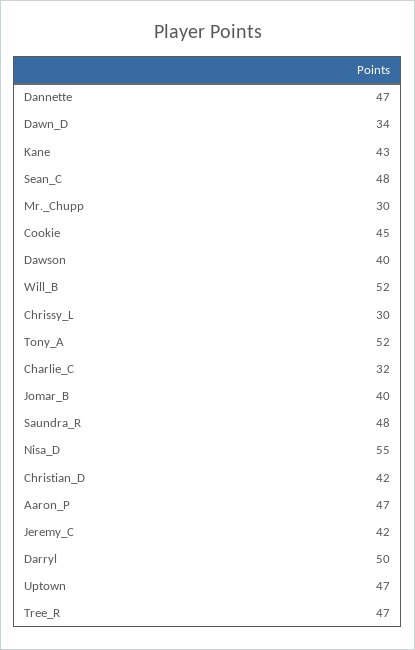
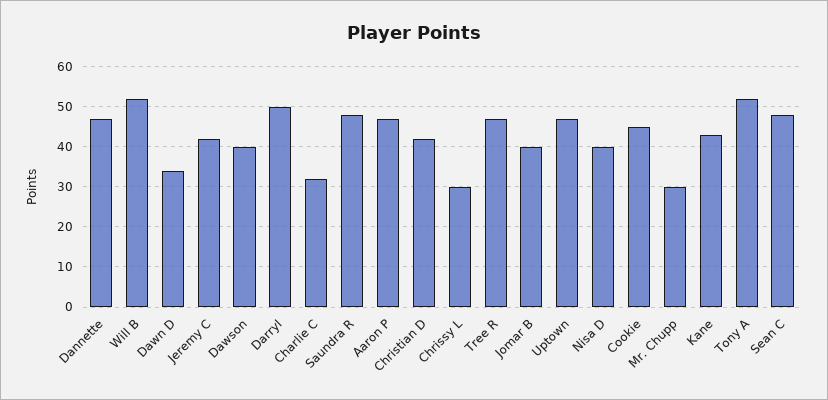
Nisa_D: 55 -> 40

